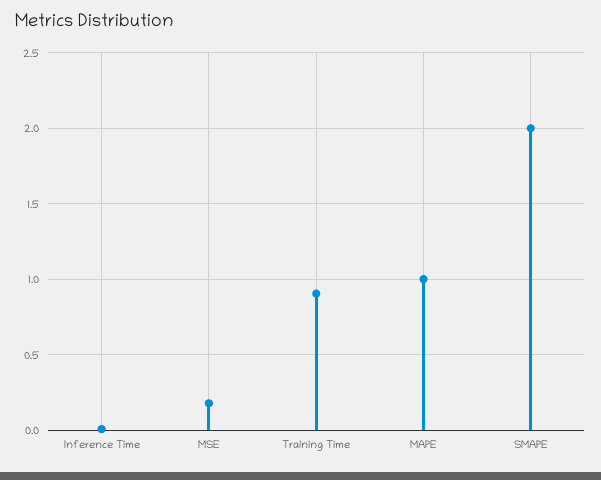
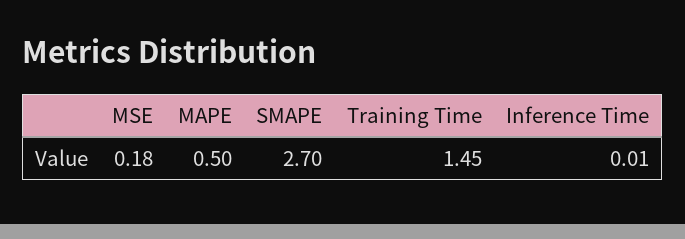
Training Time: 0.9 -> 1.45
MAPE: 1 -> 0.5
SMAPE: 2 -> 2.7

